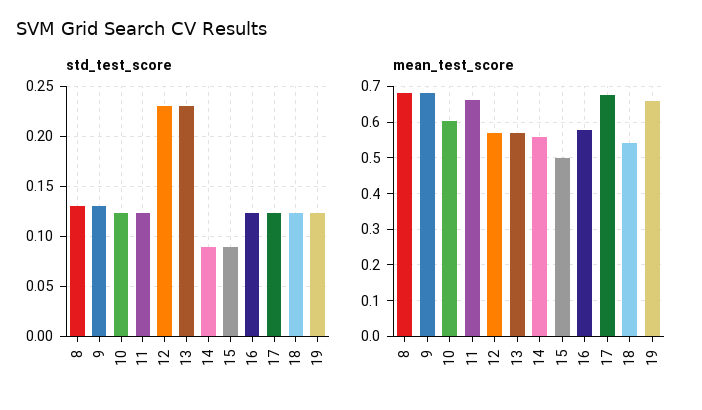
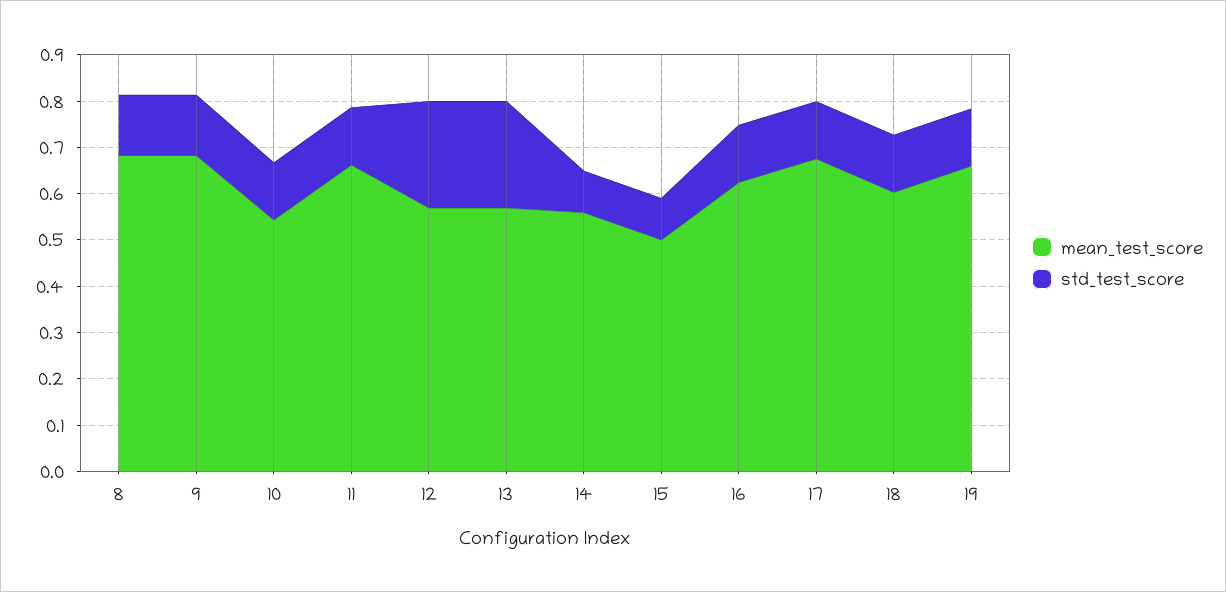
mean_test_score, 10: 0.6 -> 0.54
mean_test_score, 16: 0.58 -> 0.62
mean_test_score, 18: 0.54 -> 0.6

